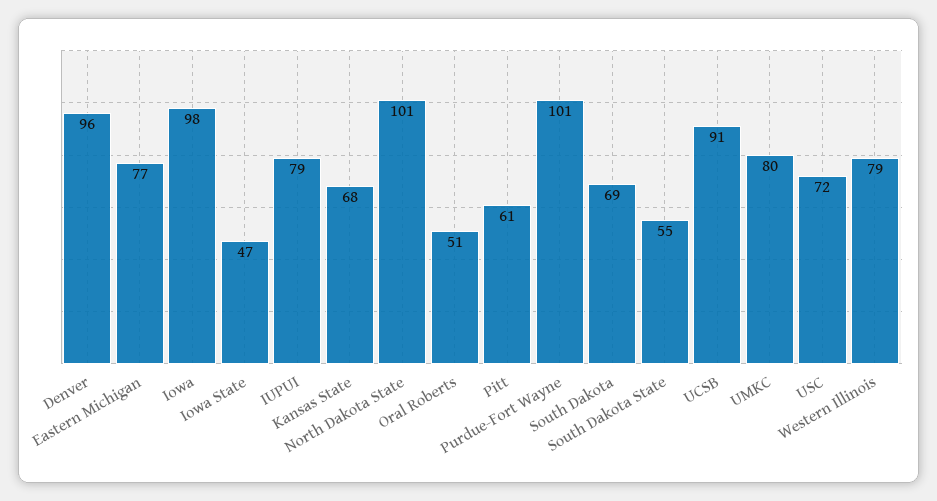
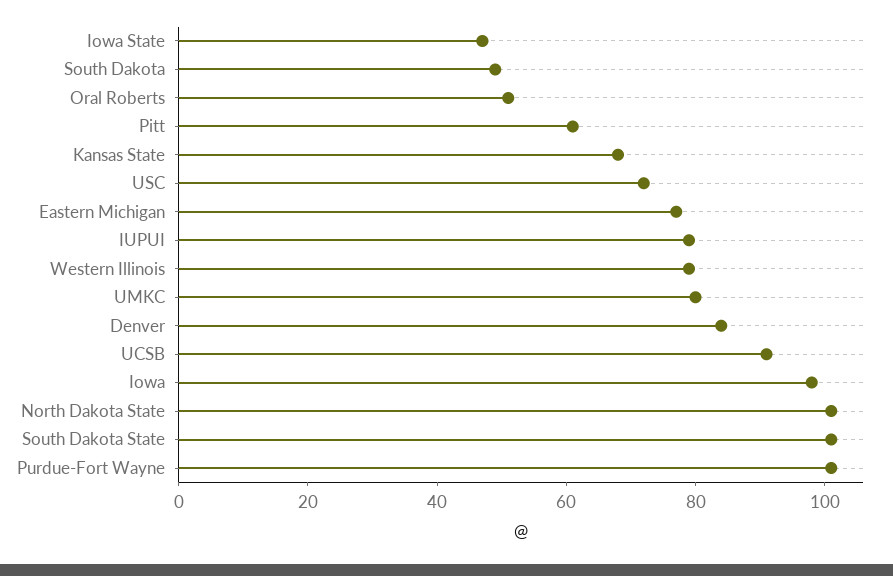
Denver: 96 -> 85
South Dakota: 69 -> 50
South Dakota State: 55 -> 100

